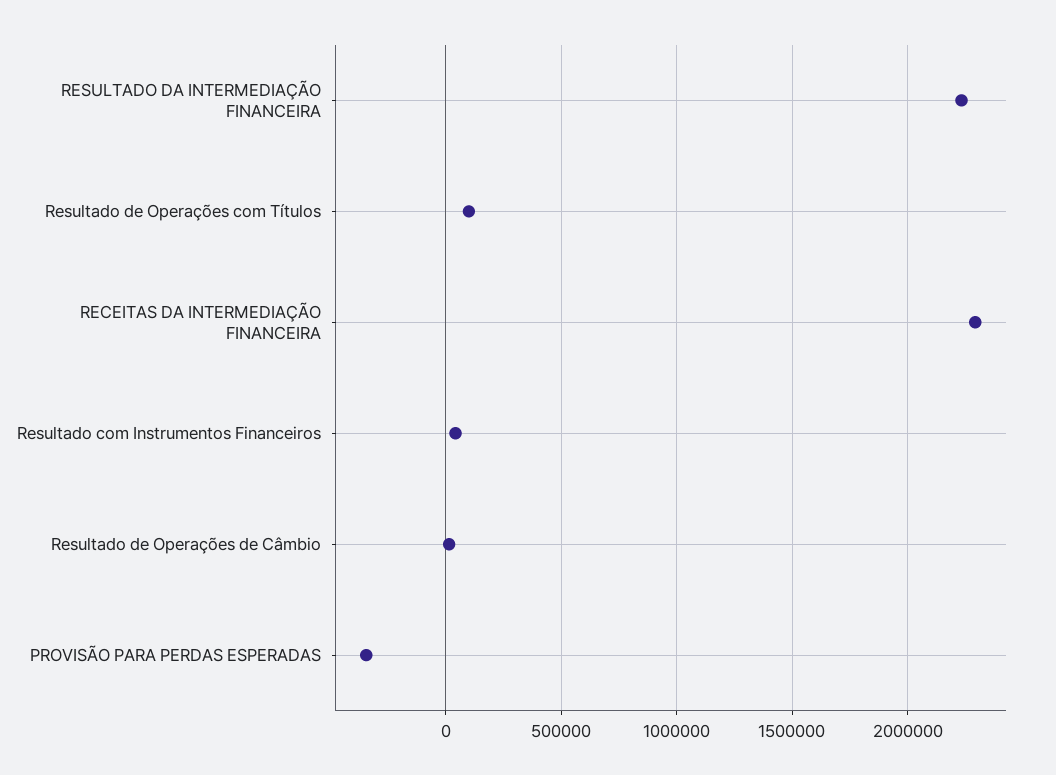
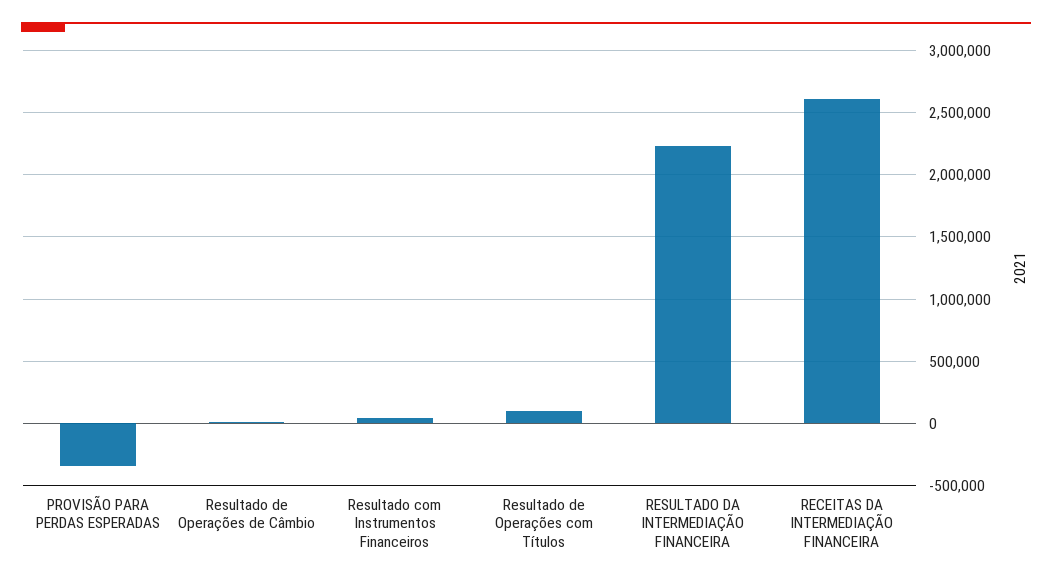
RECEITAS DA INTERMEDIAÇÃO FINANCEIRA: 2300000 -> 2600000

